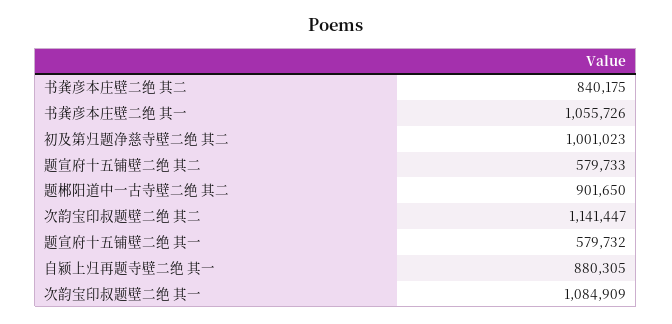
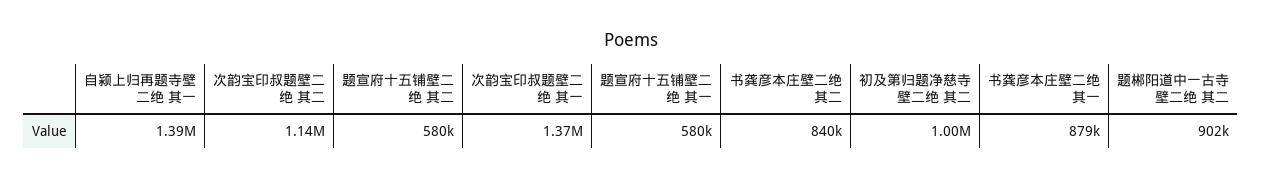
书龚彦本庄壁二绝 其一: 1055726 -> 879000
自颍上归再题寺壁二绝 其一: 880305 -> 1390000
次韵宝印叔题壁二绝 其一: 1084909 -> 1370000

